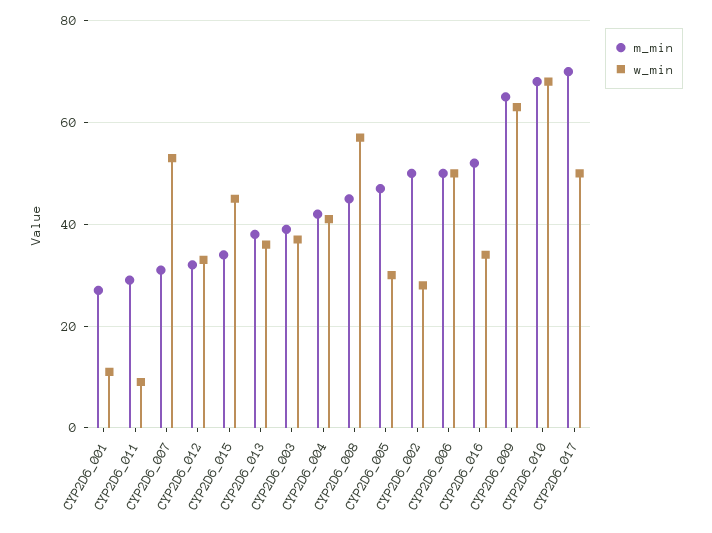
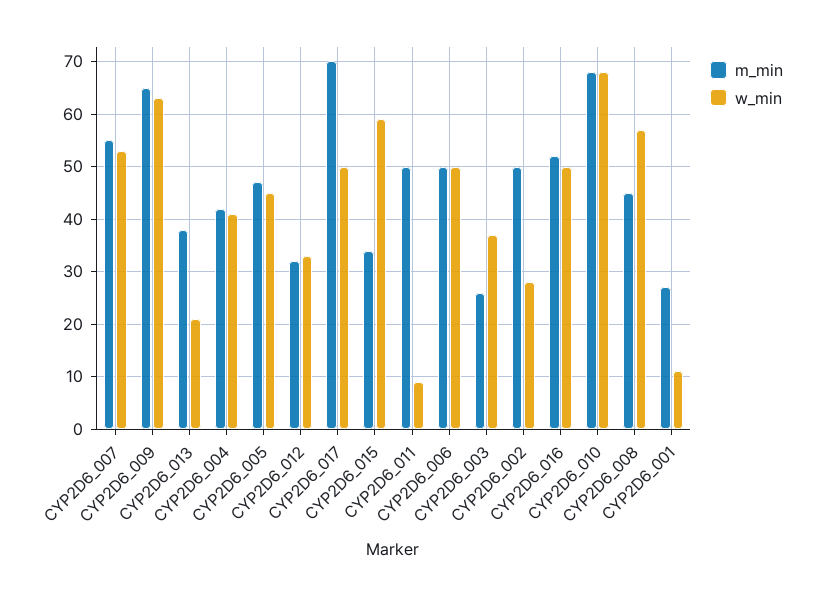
m_min, CYP2D6_011: 30 -> 50
m_min, CYP2D6_007: 30 -> 55
w_min, CYP2D6_015: 45 -> 60
w_min, CYP2D6_013: 35 -> 20
m_min, CYP2D6_003: 40 -> 25
w_min, CYP2D6_005: 30 -> 45
w_min, CYP2D6_016: 35 -> 50

